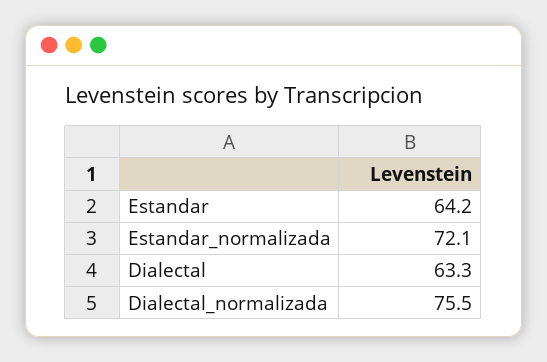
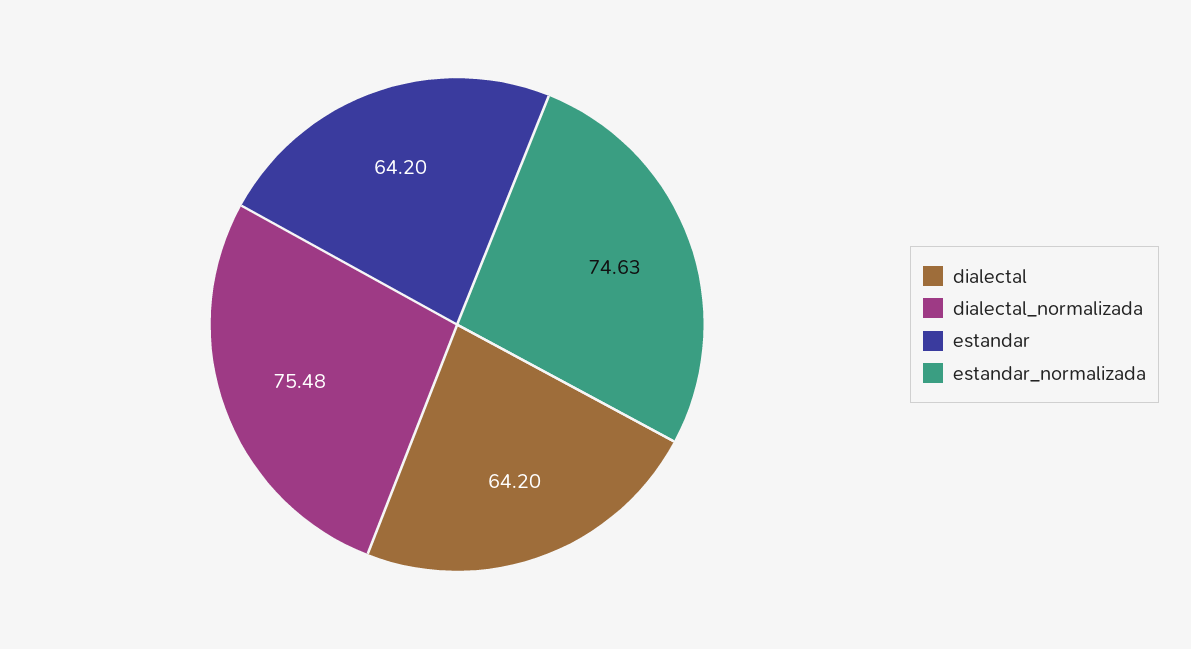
Estandar_normalizada: 72.1 -> 74.63
Dialectal: 63.3 -> 64.2

